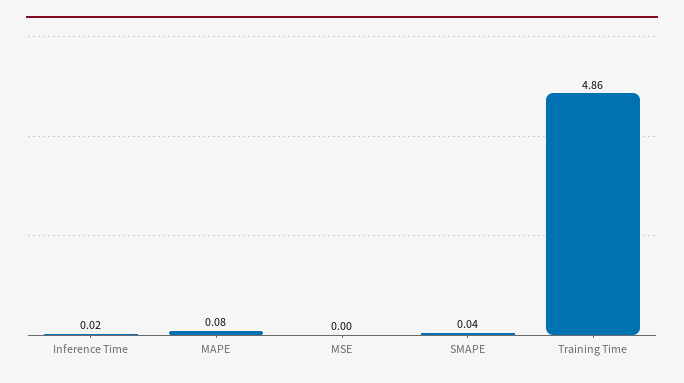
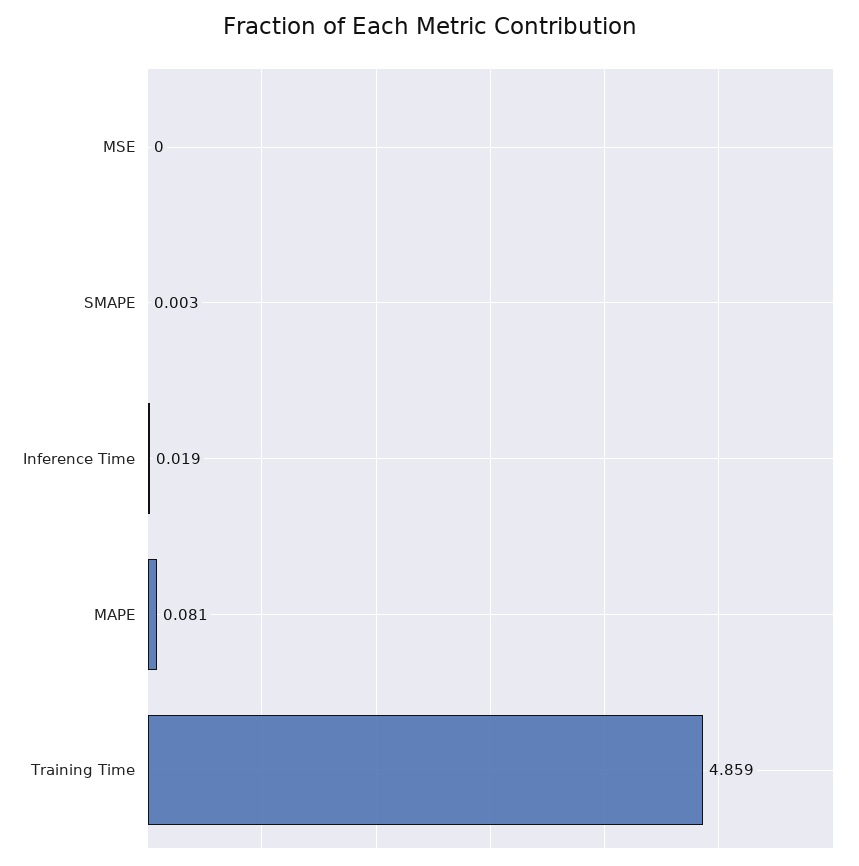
SMAPE: 0.04 -> 0.003

